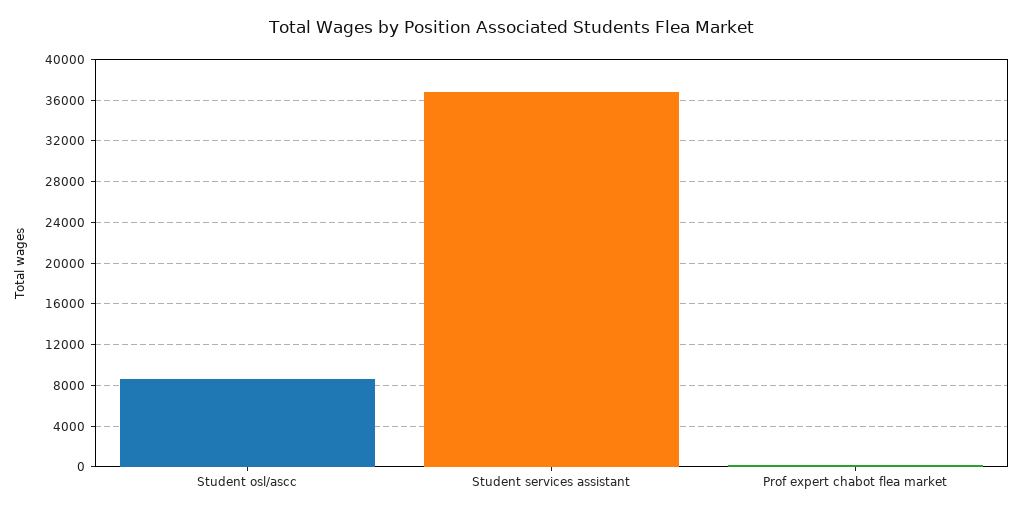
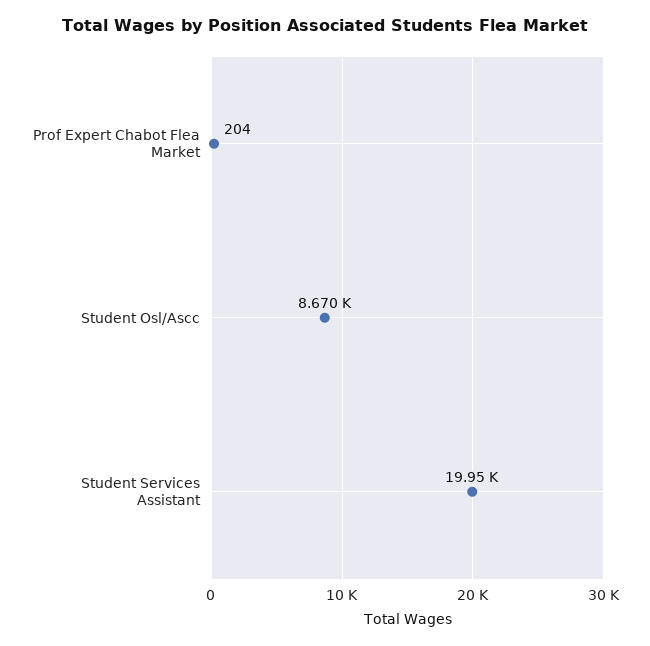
Student services assistant: 37000 -> 19950

